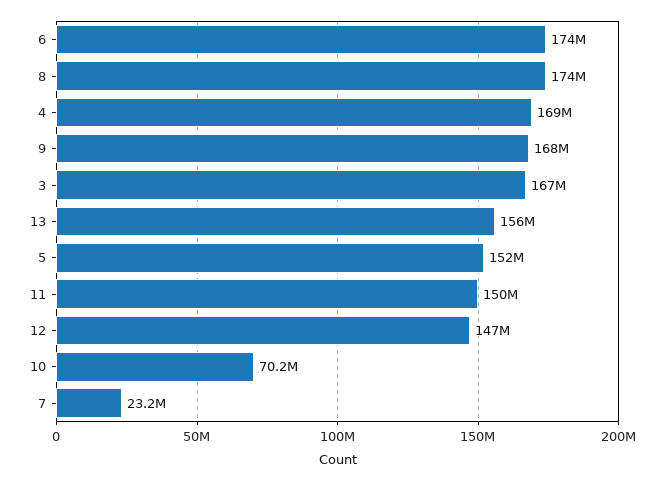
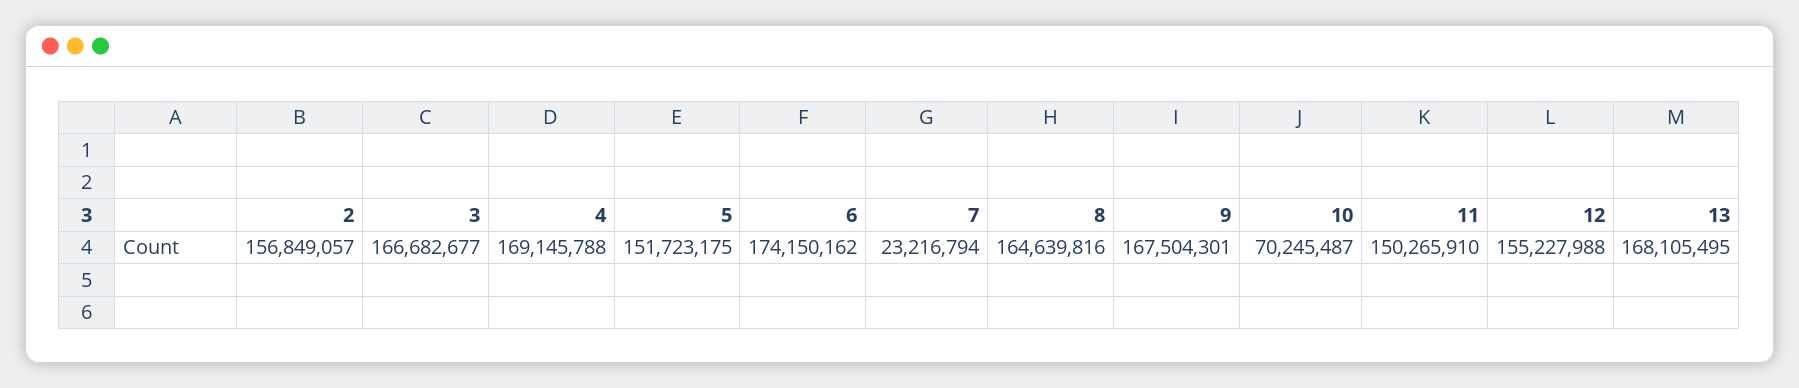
8: 174000000 -> 164639816
13: 156000000 -> 168105495
12: 147000000 -> 155227988
2: none -> 156849057

